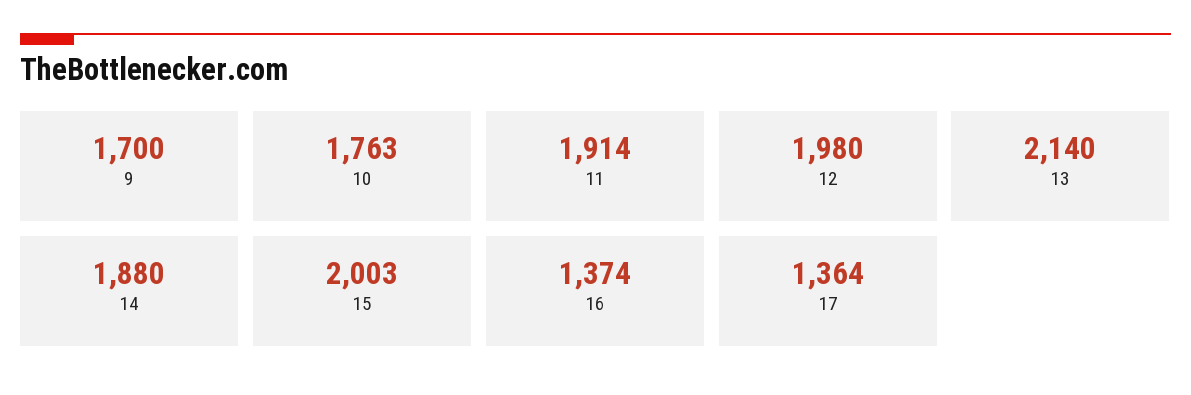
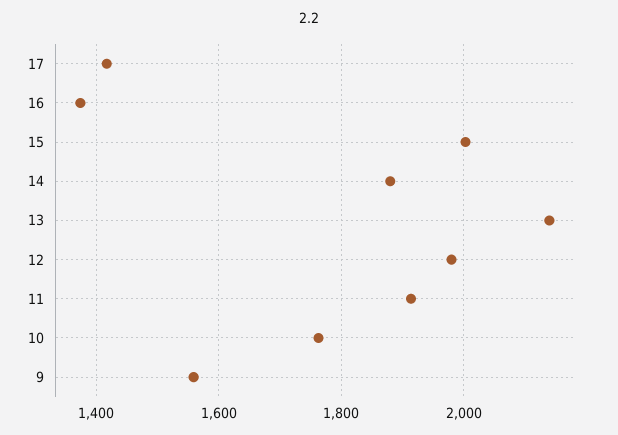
9: 1700 -> 1560
17: 1364 -> 1420

